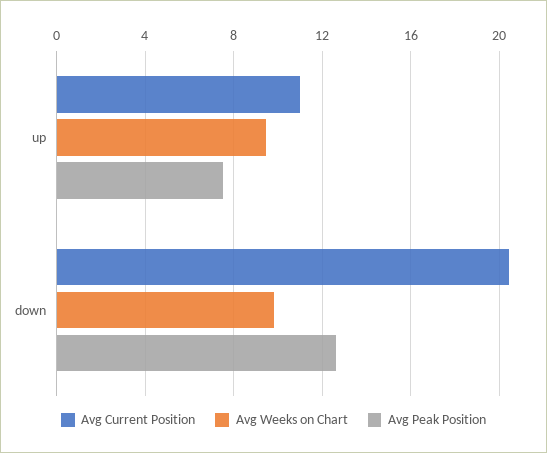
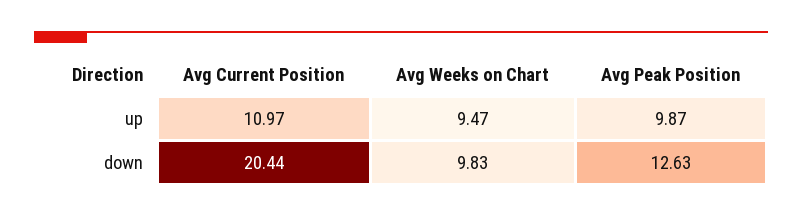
Avg Peak Position, up: 7.5 -> 9.87

